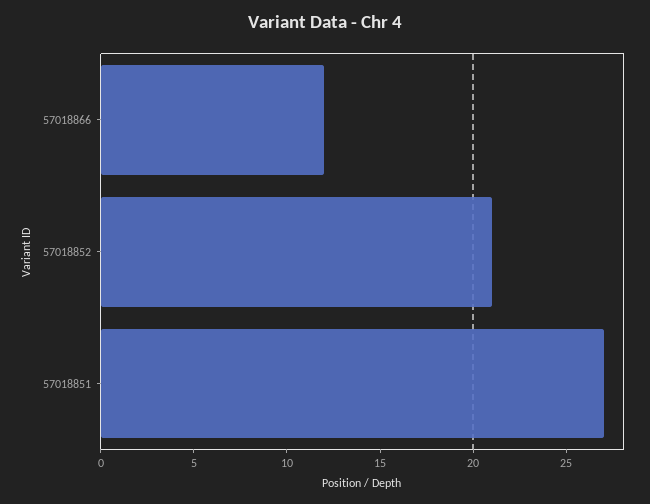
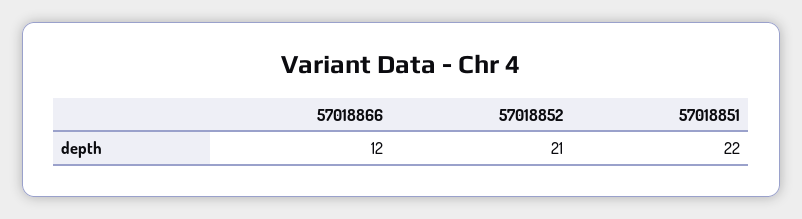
57018851: 27 -> 22

